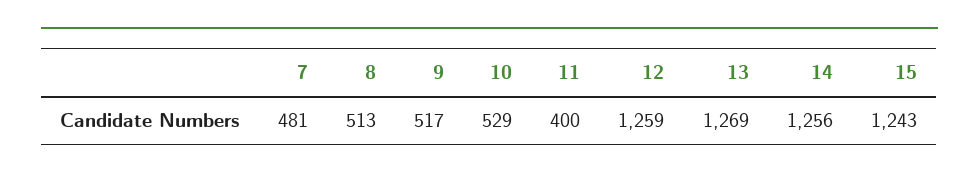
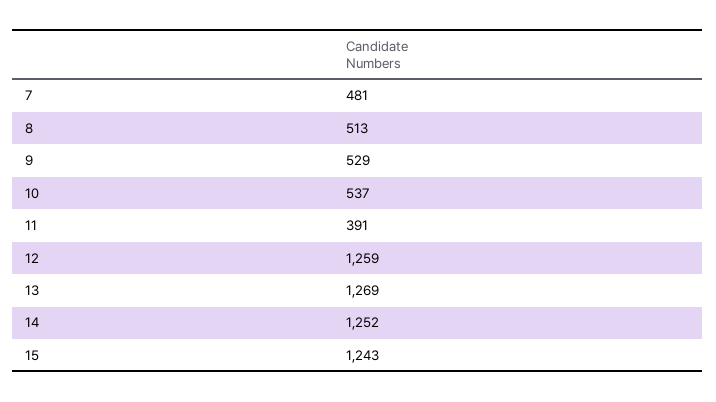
9: 517 -> 529
10: 529 -> 537
11: 400 -> 391
14: 1256 -> 1252

